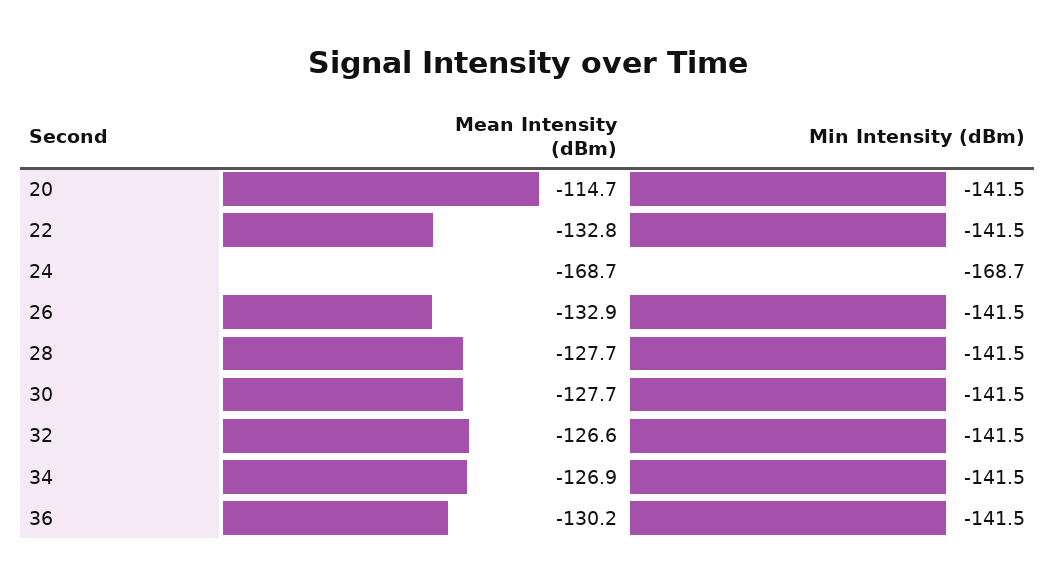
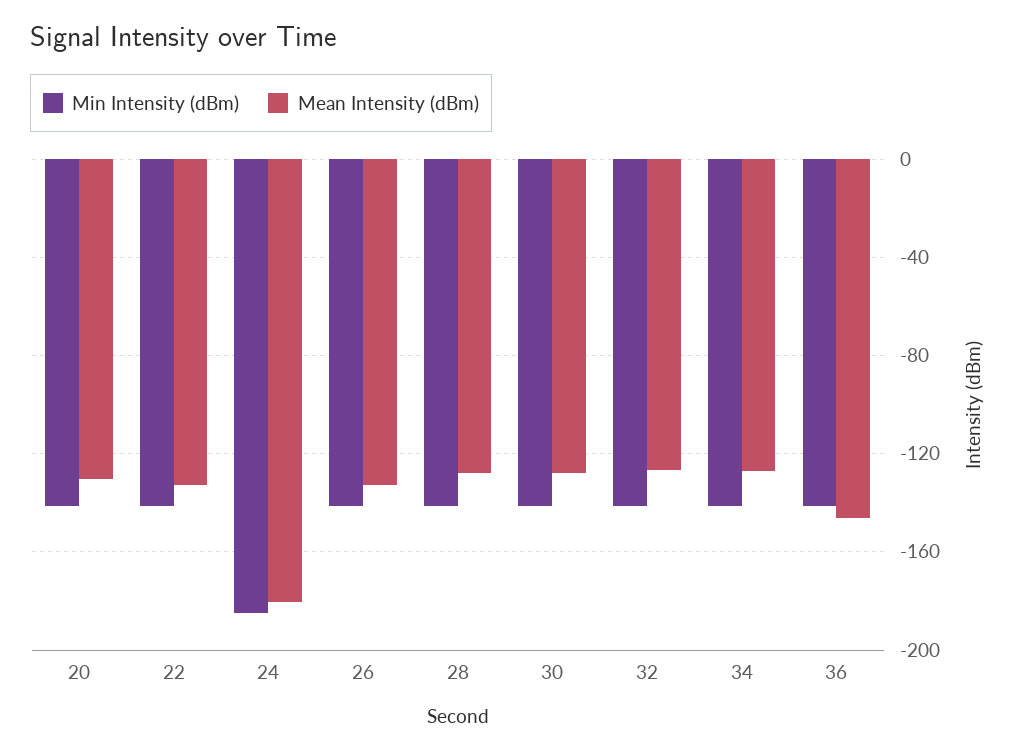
Mean Intensity (dBm), 20: -114.7 -> -130
Mean Intensity (dBm), 24: -168.7 -> -180
Min Intensity (dBm), 24: -168.7 -> -185
Mean Intensity (dBm), 36: -130.2 -> -145

